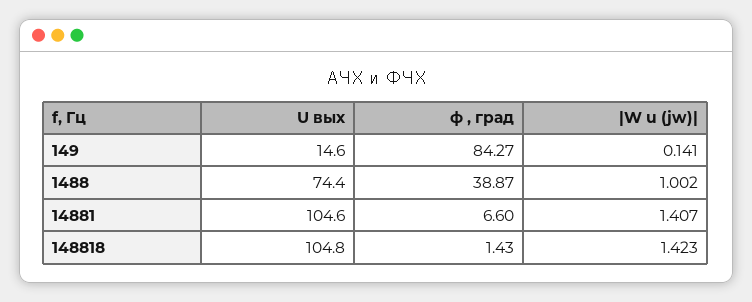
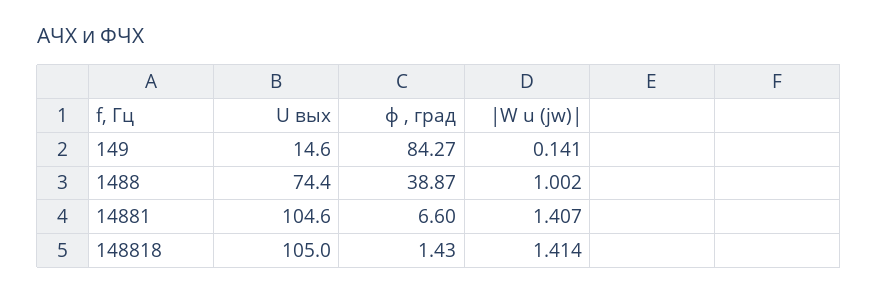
U вых, 148818: 104.8 -> 105
|W u (jw)|, 148818: 1.423 -> 1.414

